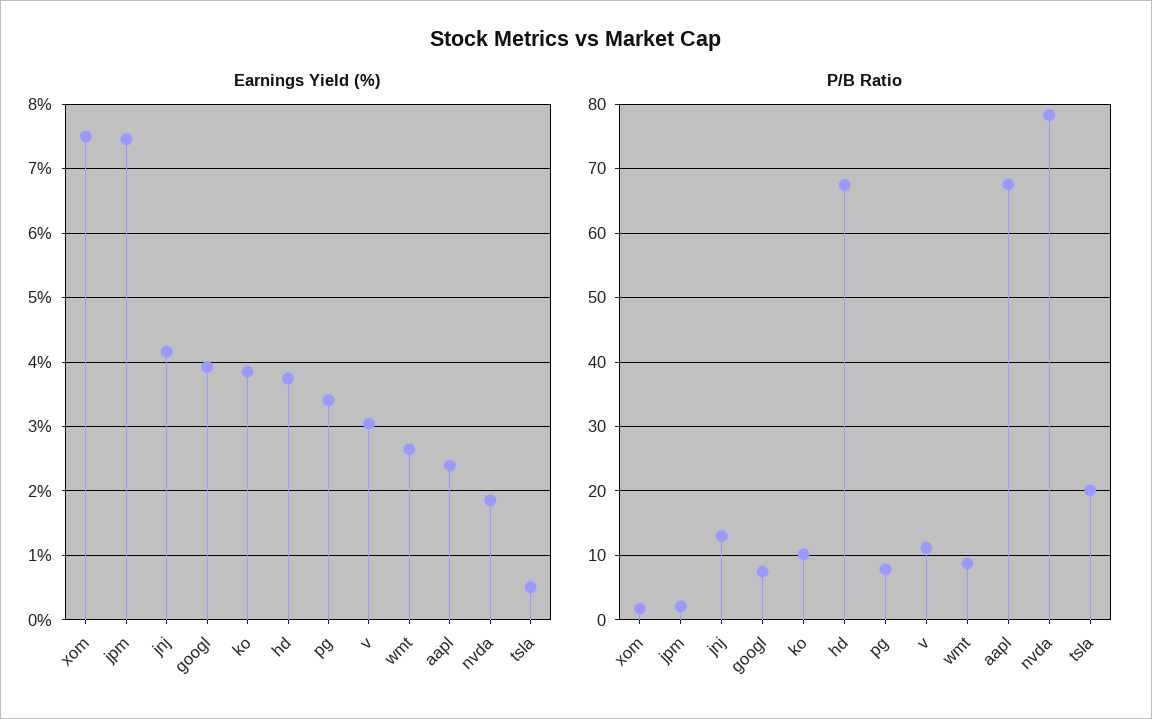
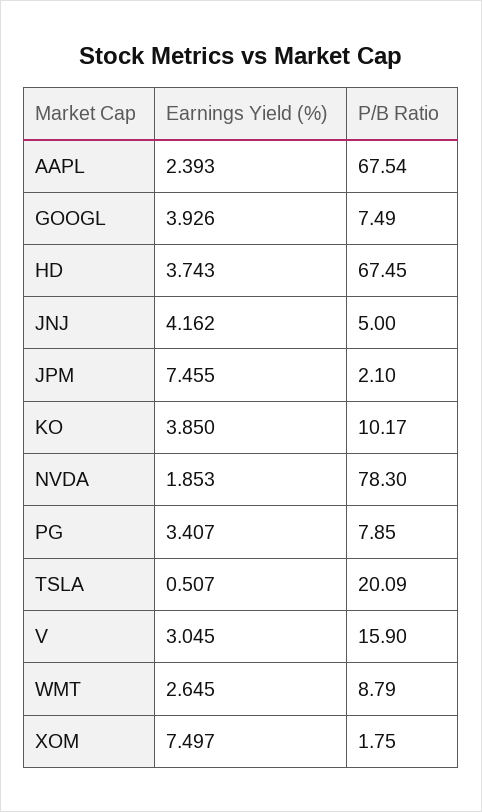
P/B Ratio, jnj: 13 -> 5
P/B Ratio, v: 11 -> 15.9

